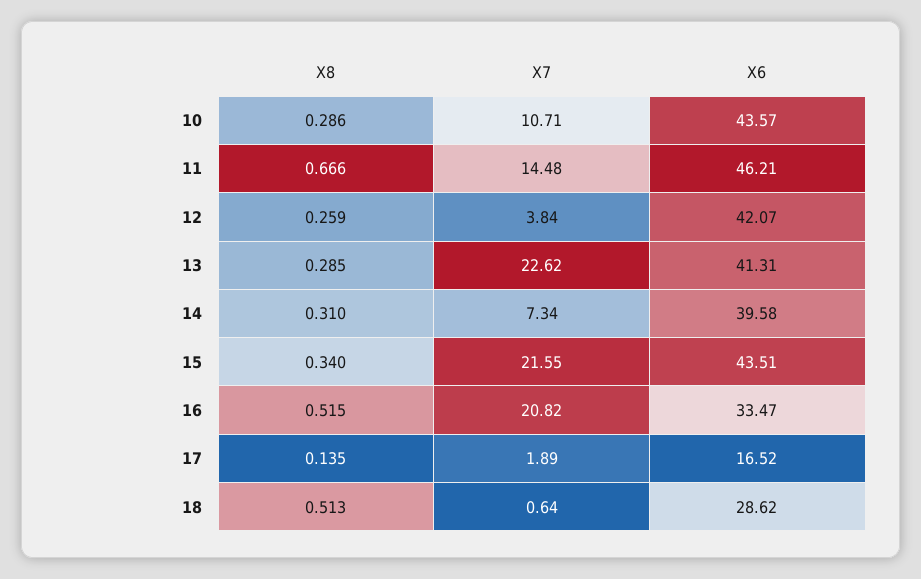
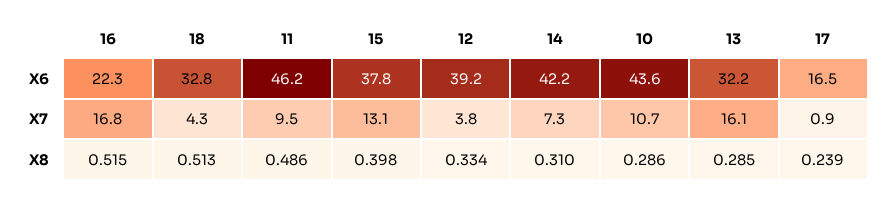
X8, 11: 0.666 -> 0.486
X7, 11: 14.48 -> 9.5
X8, 12: 0.259 -> 0.334
X6, 12: 42.07 -> 39.2
X7, 13: 22.62 -> 16.1
X6, 13: 41.31 -> 32.2
X6, 14: 39.58 -> 42.2
X8, 15: 0.34 -> 0.398
X7, 15: 21.55 -> 13.1
X6, 15: 43.51 -> 37.8
X7, 16: 20.82 -> 16.8
X6, 16: 33.47 -> 22.3
X8, 17: 0.135 -> 0.239
X7, 17: 1.89 -> 0.9
X7, 18: 0.64 -> 4.3
X6, 18: 28.62 -> 32.8

